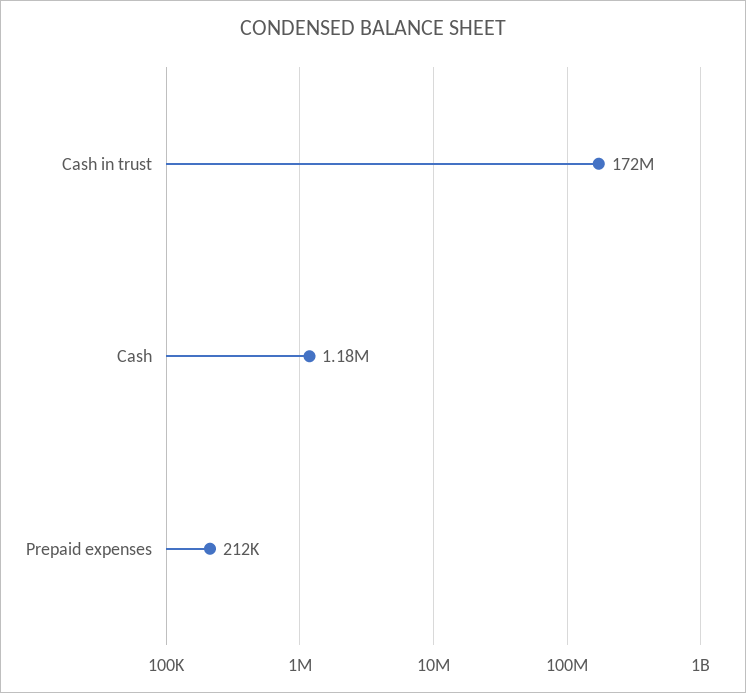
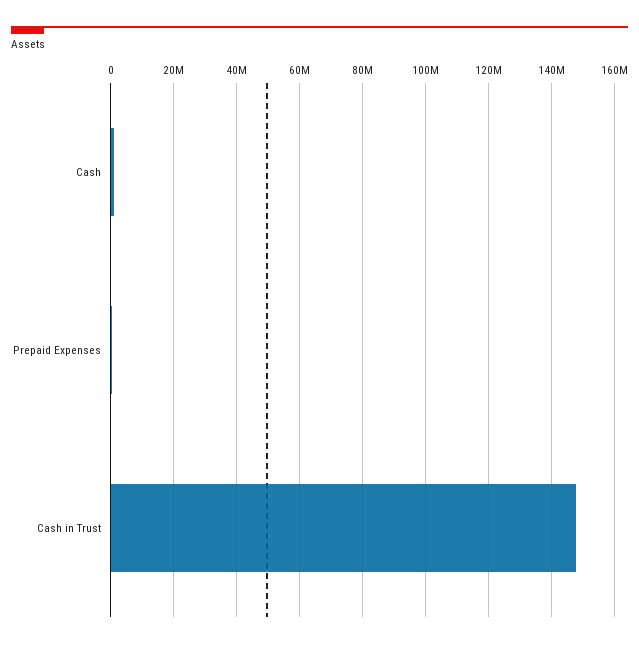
Cash in trust: 172000000 -> 148000000

